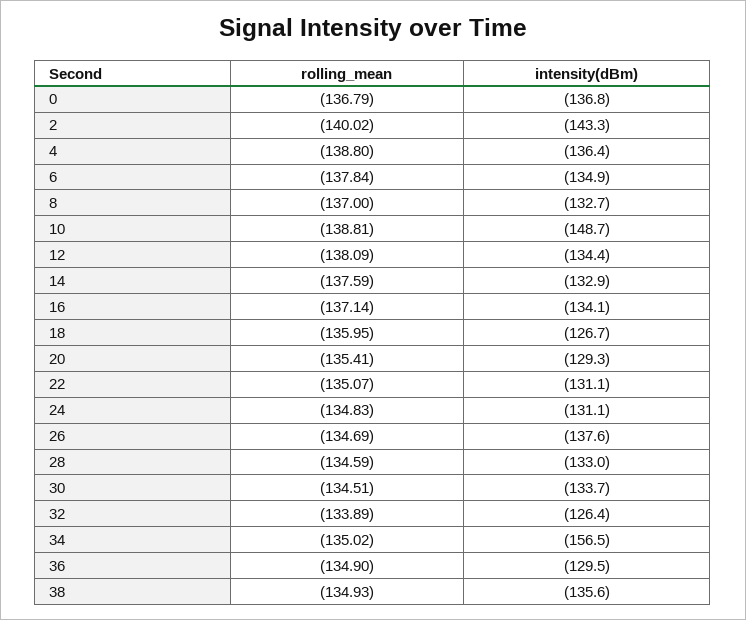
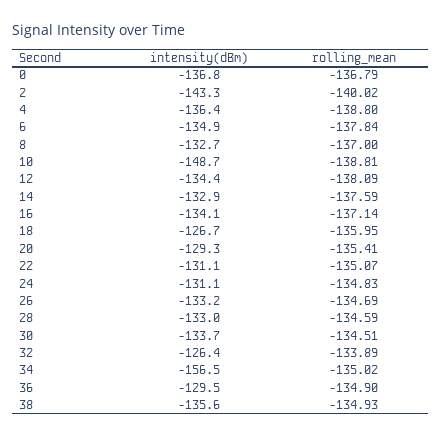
intensity(dBm), 26: -137.6 -> -133.2

